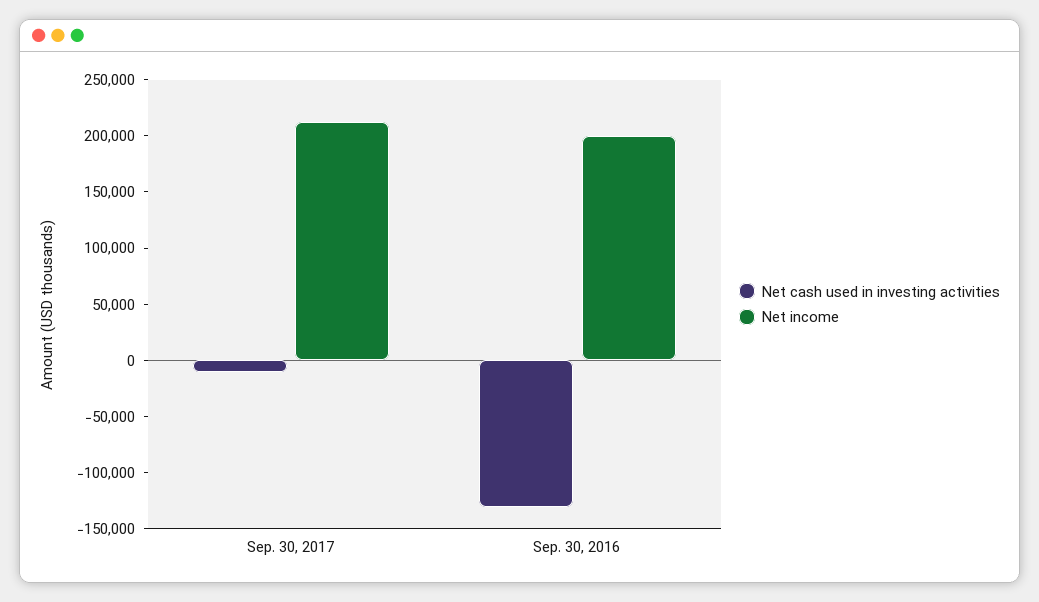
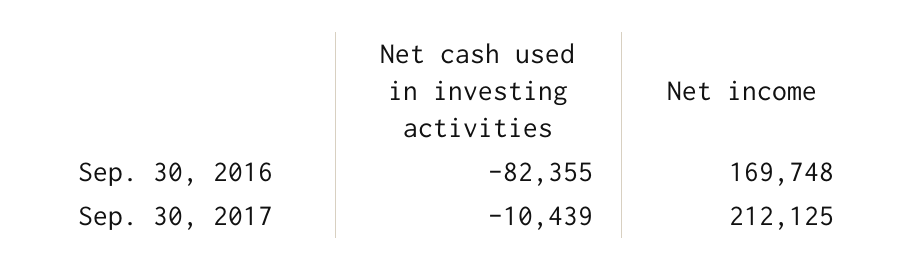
Net cash used in investing activities, Sep. 30, 2016: -130000 -> -82355
Net income, Sep. 30, 2016: 200000 -> 169748

